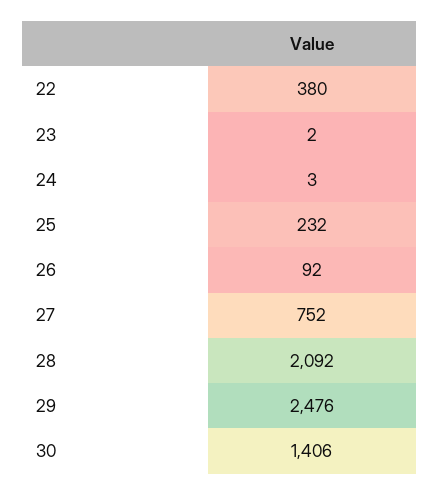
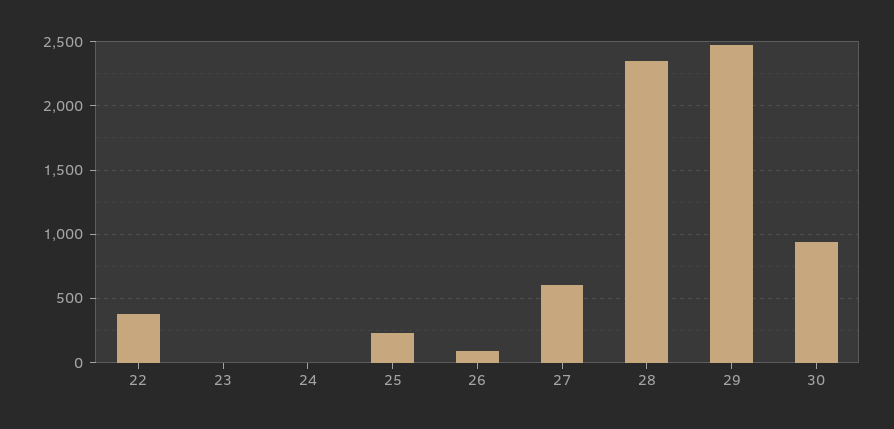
27: 752 -> 600
28: 2092 -> 2350
30: 1406 -> 950

